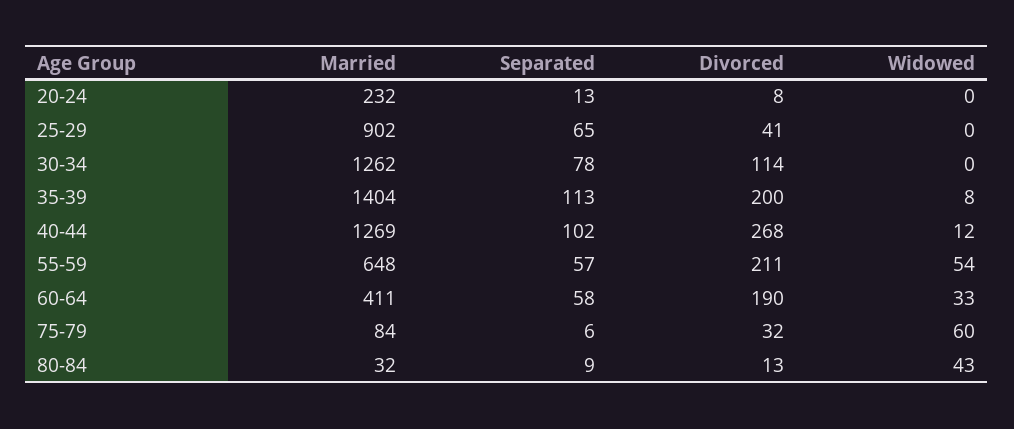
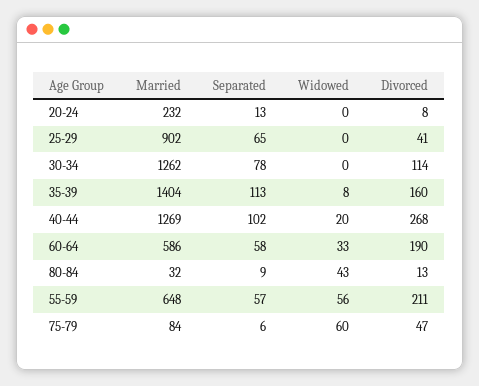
Divorced, 35-39: 200 -> 160
Widowed, 40-44: 12 -> 20
Widowed, 55-59: 54 -> 56
Married, 60-64: 411 -> 586
Divorced, 75-79: 32 -> 47

